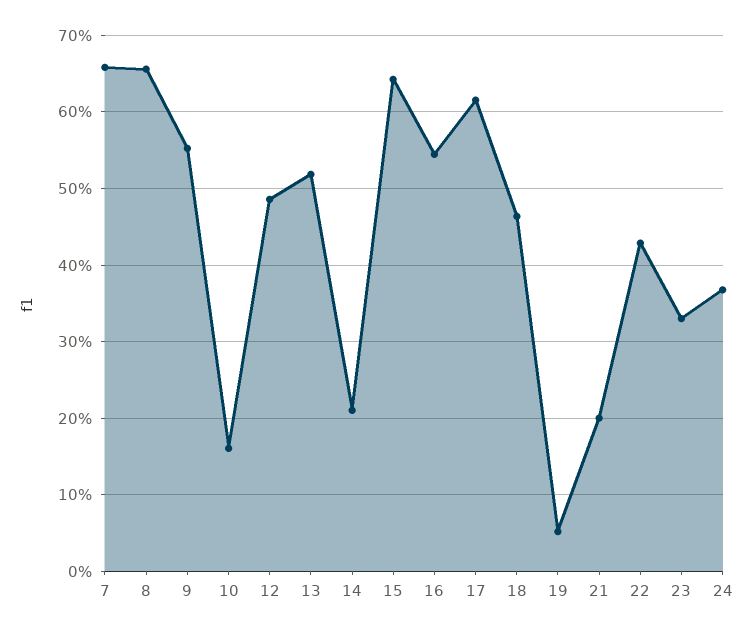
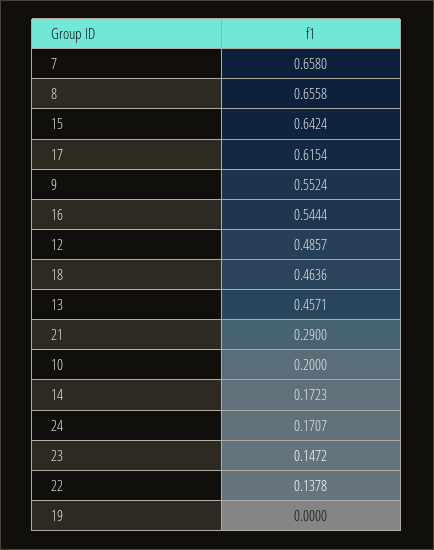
10: 0.16 -> 0.2
13: 0.52 -> 0.4571
14: 0.21 -> 0.1723
19: 0.05 -> 0
21: 0.2 -> 0.29
22: 0.43 -> 0.1378
23: 0.33 -> 0.1472
24: 0.37 -> 0.1707

